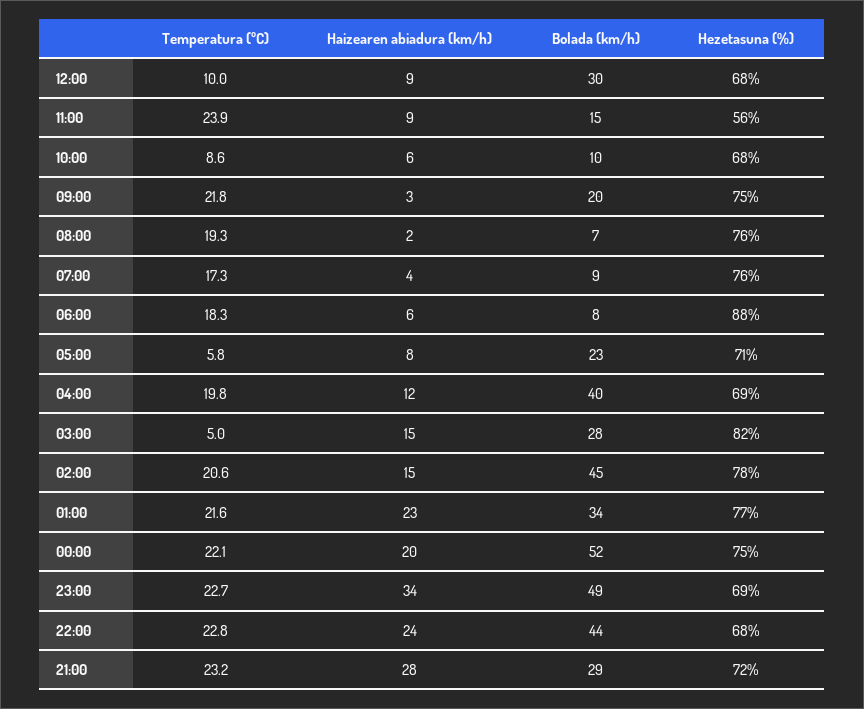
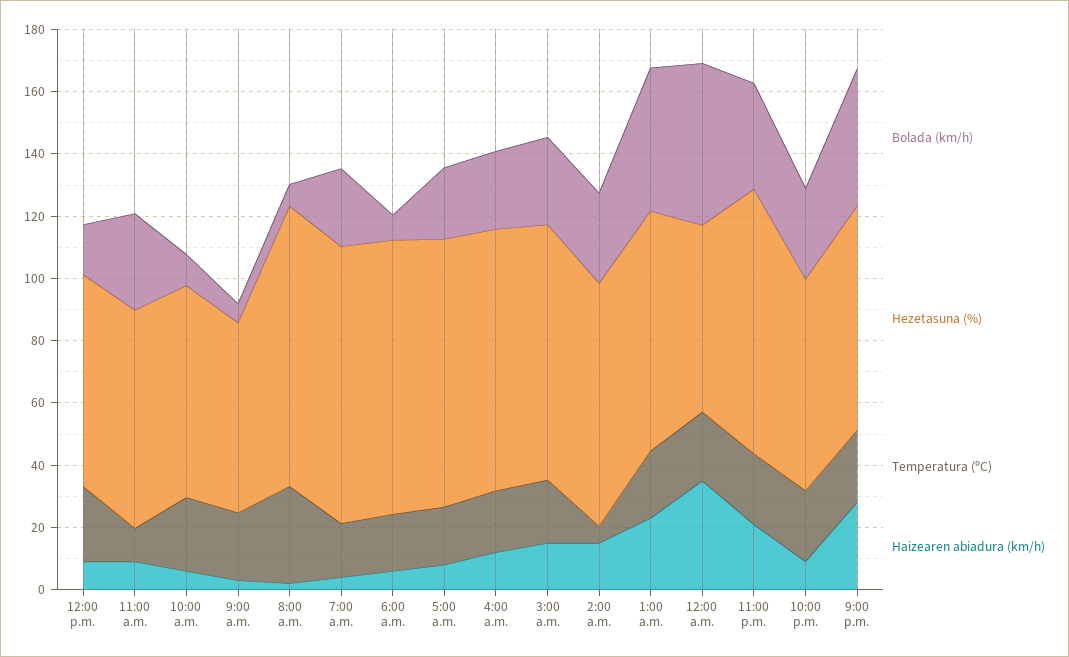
Temperatura (ºC), 12:00: 10 -> 25
Bolada (km/h), 12:00: 30 -> 15
Temperatura (ºC), 11:00: 23.9 -> 10
Bolada (km/h), 11:00: 15 -> 30
Hezetasuna (%), 11:00: 56 -> 70
Temperatura (ºC), 10:00: 8.6 -> 25
Bolada (km/h), 09:00: 20 -> 5
Hezetasuna (%), 09:00: 75 -> 60
Temperatura (ºC), 08:00: 19.3 -> 30
Hezetasuna (%), 08:00: 76 -> 90
Bolada (km/h), 07:00: 9 -> 25
Hezetasuna (%), 07:00: 76 -> 90
Temperatura (ºC), 05:00: 5.8 -> 20
Hezetasuna (%), 05:00: 71 -> 85
Bolada (km/h), 04:00: 40 -> 25
Hezetasuna (%), 04:00: 69 -> 85
Temperatura (ºC), 03:00: 5 -> 20
Temperatura (ºC), 02:00: 20.6 -> 5
Bolada (km/h), 02:00: 45 -> 30
Bolada (km/h), 01:00: 34 -> 45
Haizearen abiadura (km/h), 00:00: 20 -> 35
Hezetasuna (%), 00:00: 75 -> 60
Haizearen abiadura (km/h), 23:00: 34 -> 20
Bolada (km/h), 23:00: 49 -> 35
Hezetasuna (%), 23:00: 69 -> 85
Haizearen abiadura (km/h), 22:00: 24 -> 10
Bolada (km/h), 22:00: 44 -> 30
Bolada (km/h), 21:00: 29 -> 45

